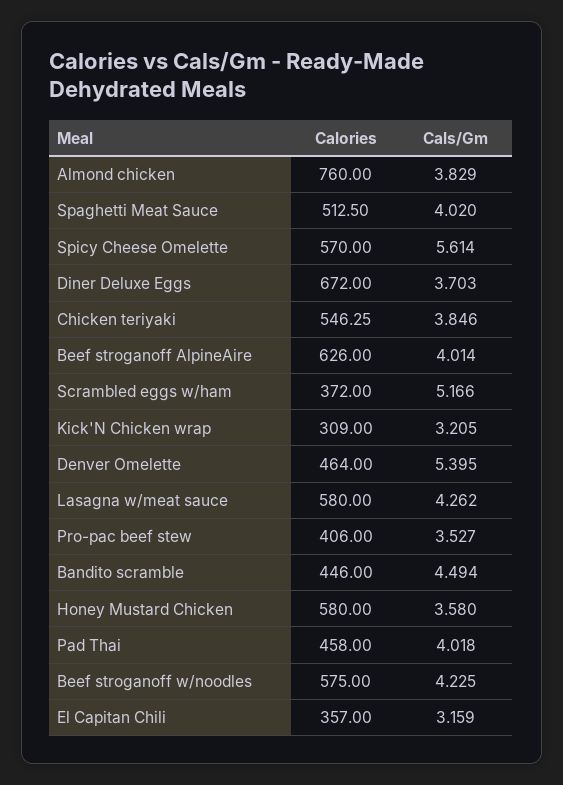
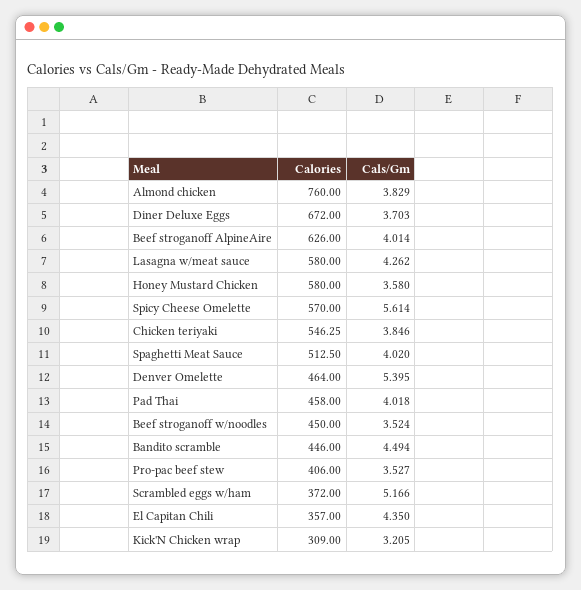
Calories, Beef stroganoff w/noodles: 575 -> 450
Cals/Gm, Beef stroganoff w/noodles: 4.225 -> 3.524
Cals/Gm, El Capitan Chili: 3.159 -> 4.35

